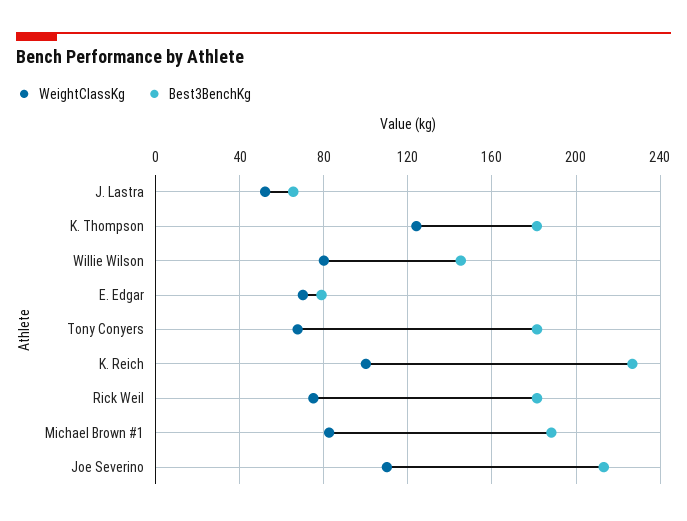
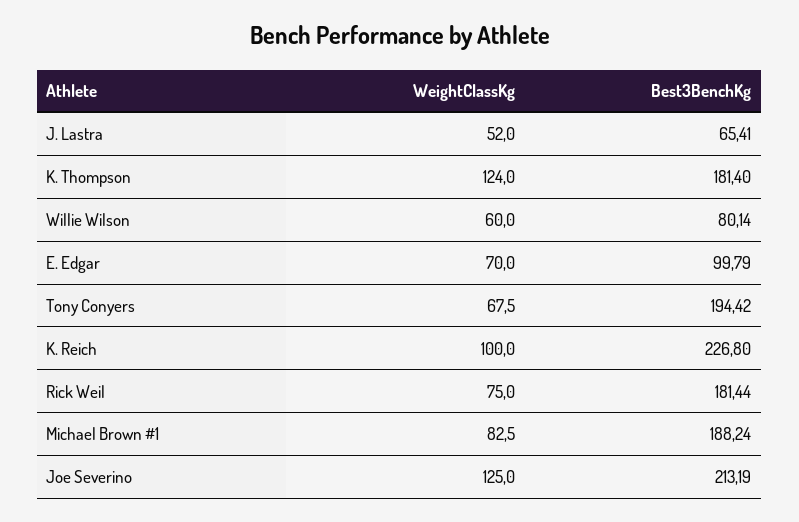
WeightClassKg, Willie Wilson: 80 -> 60
Best3BenchKg, Willie Wilson: 145 -> 80.14
Best3BenchKg, E. Edgar: 80 -> 99.79
Best3BenchKg, Tony Conyers: 180 -> 194.42
WeightClassKg, Joe Severino: 110 -> 125

